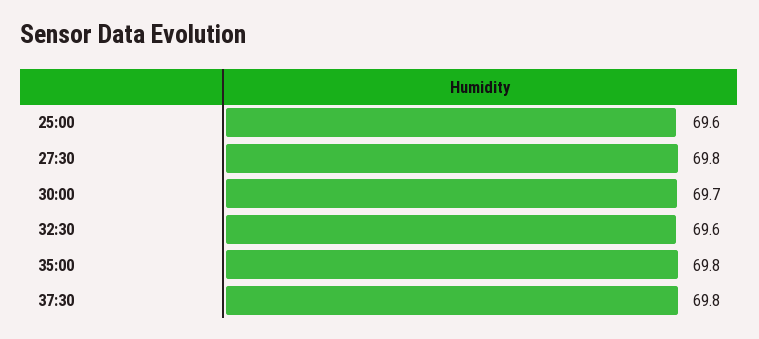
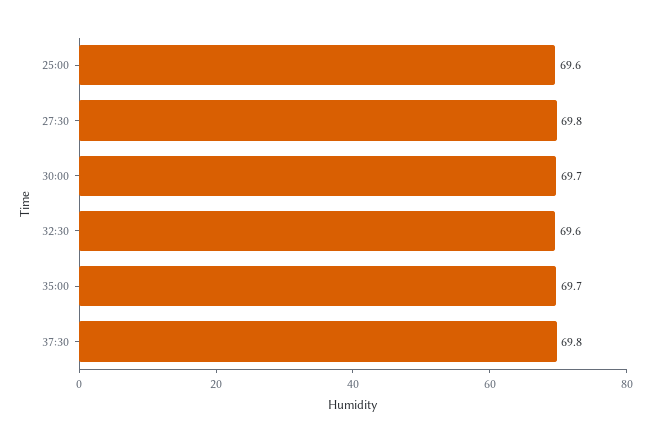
35:00: 69.8 -> 69.7

